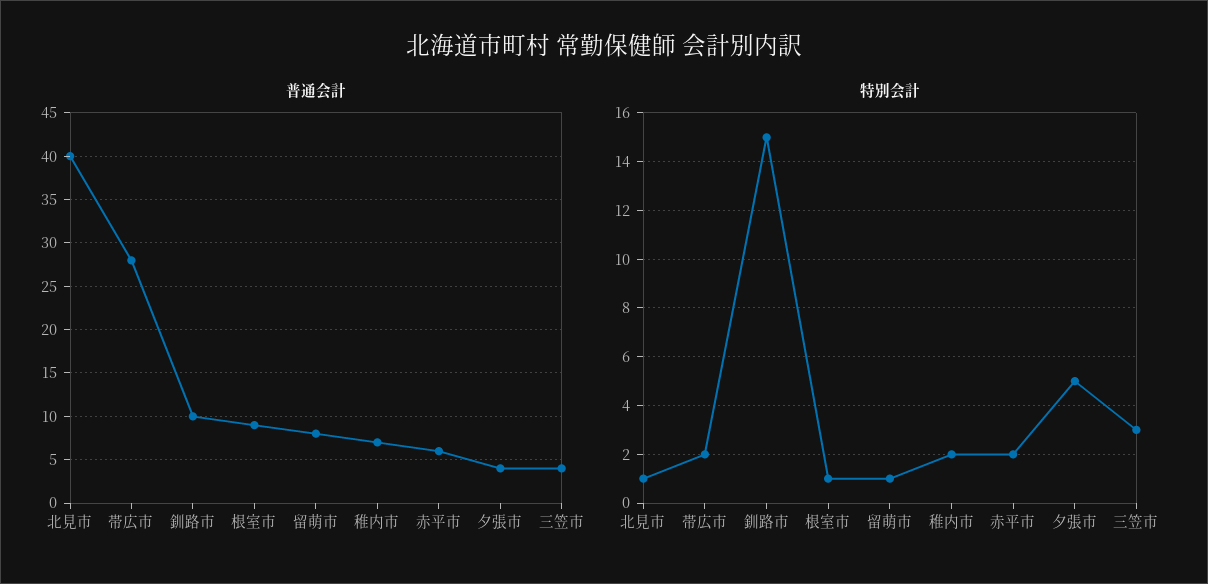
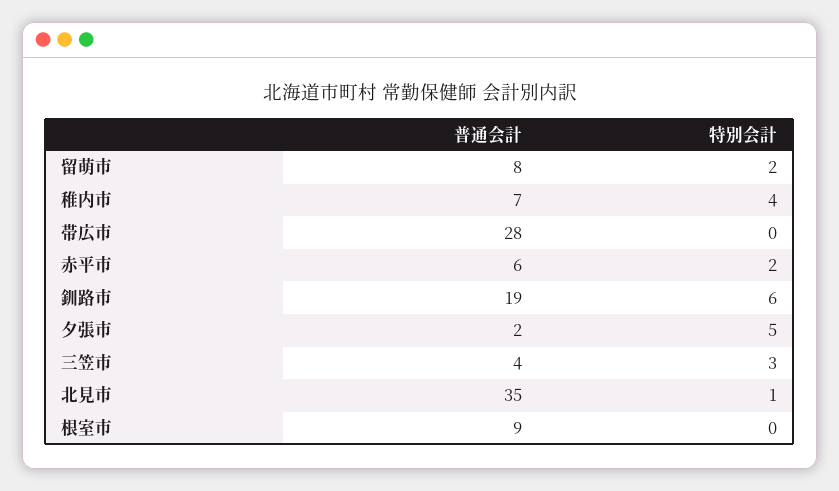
普通会計, 北見市: 40 -> 35
普通会計, 釧路市: 10 -> 19
普通会計, 夕張市: 4 -> 2
特別会計, 帯広市: 2 -> 0
特別会計, 釧路市: 15 -> 6
特別会計, 根室市: 1 -> 0
特別会計, 留萌市: 1 -> 2
特別会計, 稚内市: 2 -> 4

